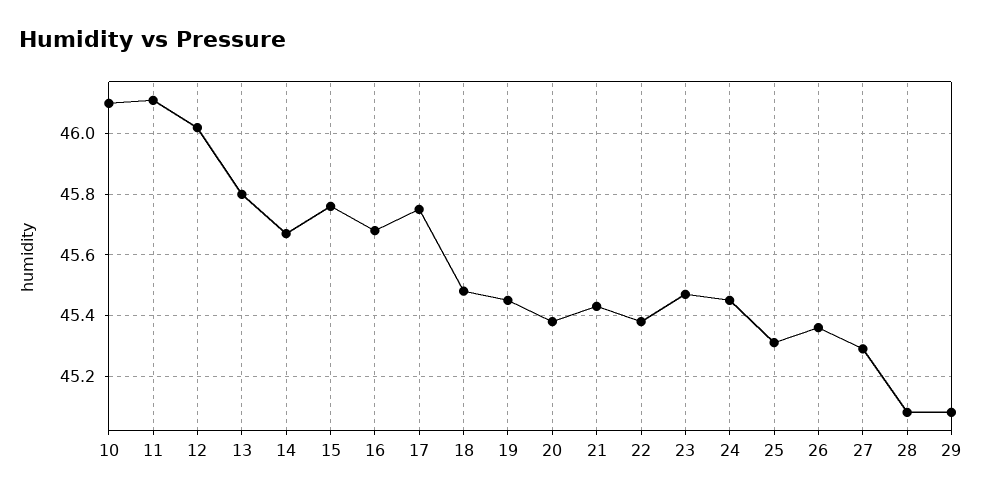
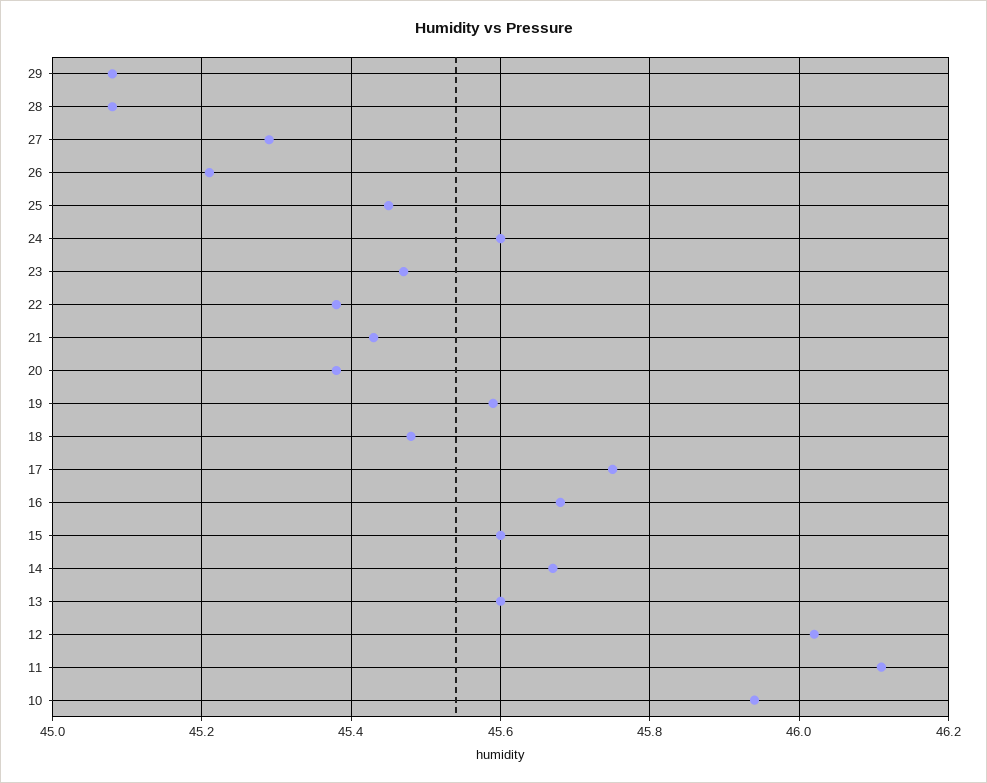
10: 46.1 -> 45.95
13: 45.8 -> 45.6
15: 45.75 -> 45.6
19: 45.45 -> 45.6
24: 45.45 -> 45.6
25: 45.3 -> 45.45
26: 45.35 -> 45.2

